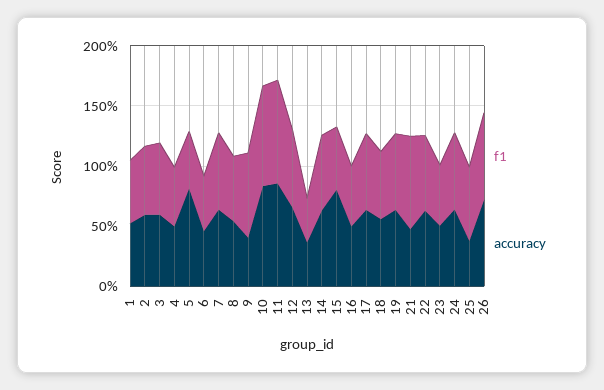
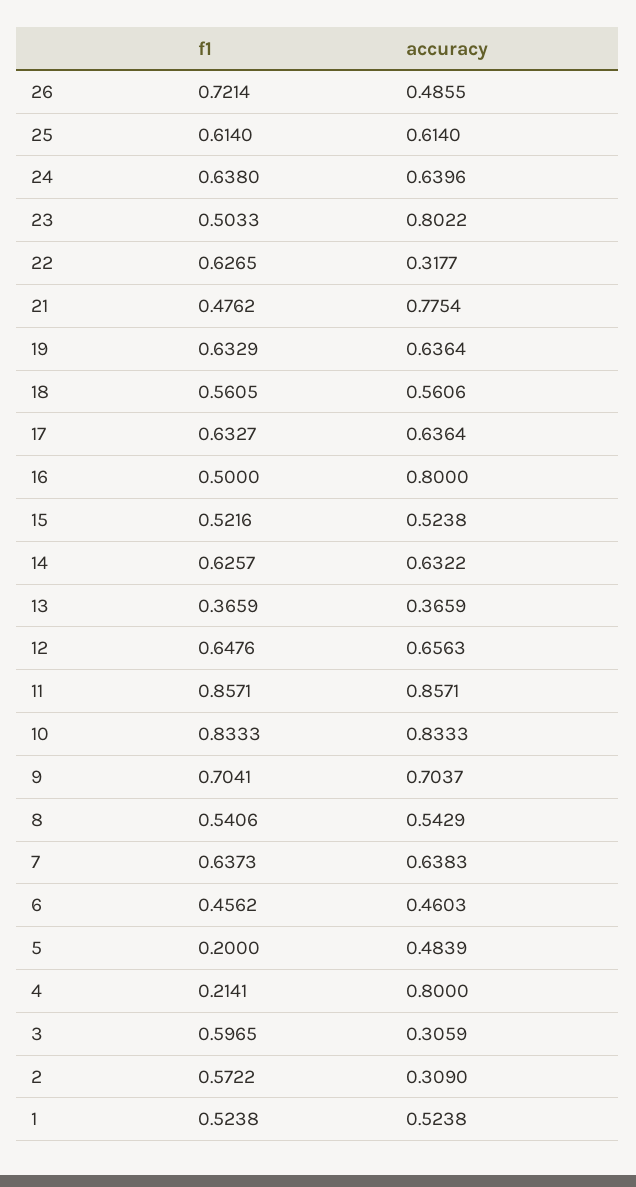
accuracy, 2: 0.6 -> 0.309
accuracy, 3: 0.6 -> 0.3059
f1, 4: 0.5 -> 0.2141
accuracy, 4: 0.5 -> 0.8
f1, 5: 0.5 -> 0.2
accuracy, 5: 0.8 -> 0.4839
accuracy, 9: 0.4 -> 0.7037
accuracy, 15: 0.8 -> 0.5238
accuracy, 16: 0.5 -> 0.8
f1, 21: 0.8 -> 0.4762
accuracy, 21: 0.5 -> 0.7754
accuracy, 22: 0.6 -> 0.3177
accuracy, 23: 0.5 -> 0.8022
accuracy, 25: 0.4 -> 0.614
accuracy, 26: 0.7 -> 0.4855

